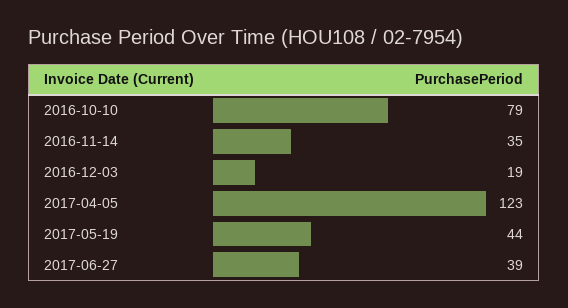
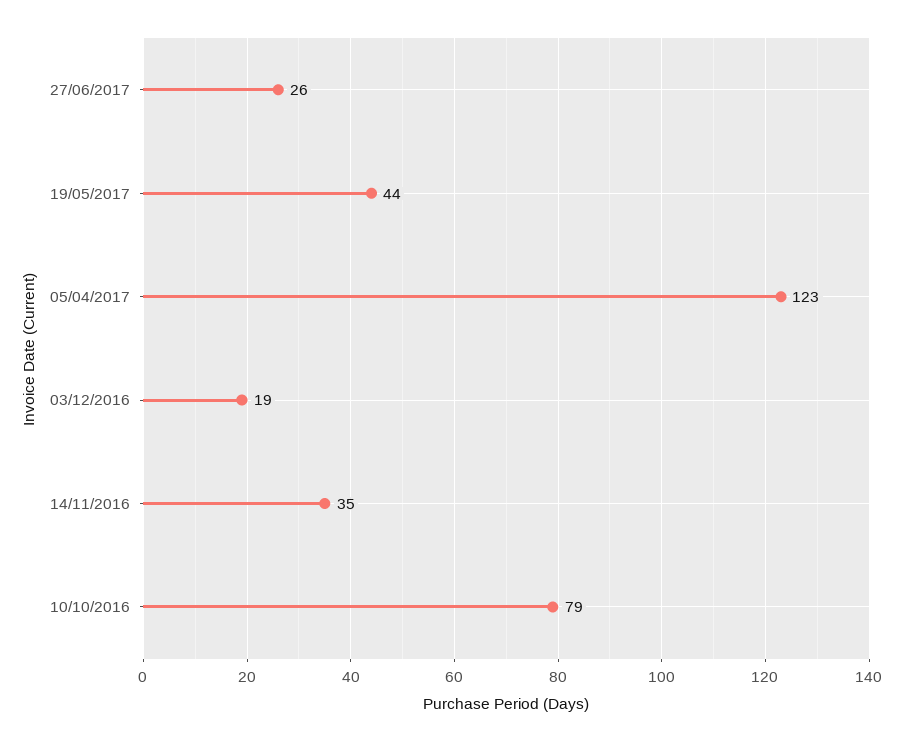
2017-06-27: 39 -> 26

